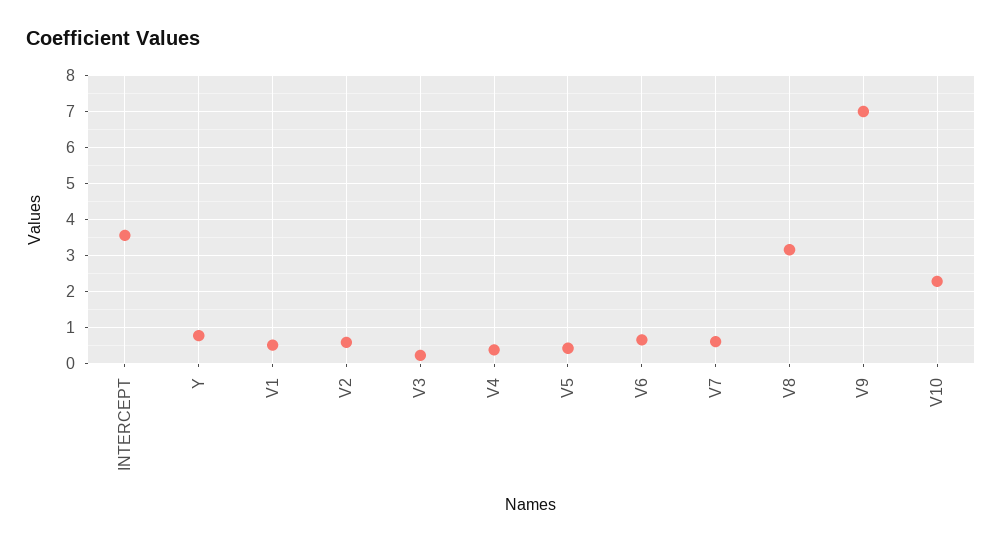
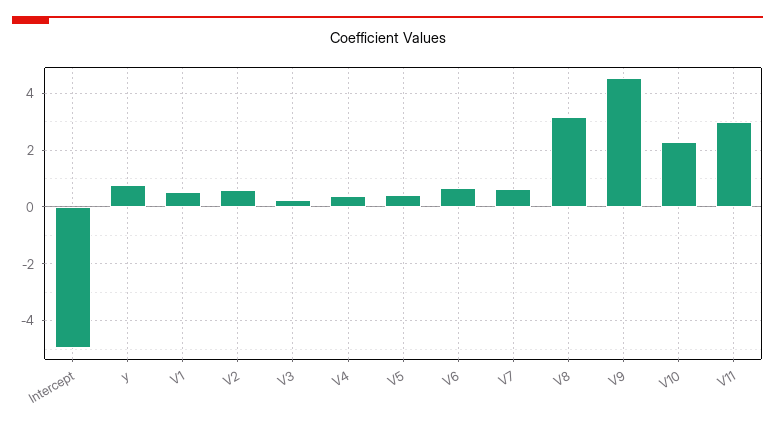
INTERCEPT: 3.6 -> -5
V9: 7 -> 4.5
V11: none -> 3

